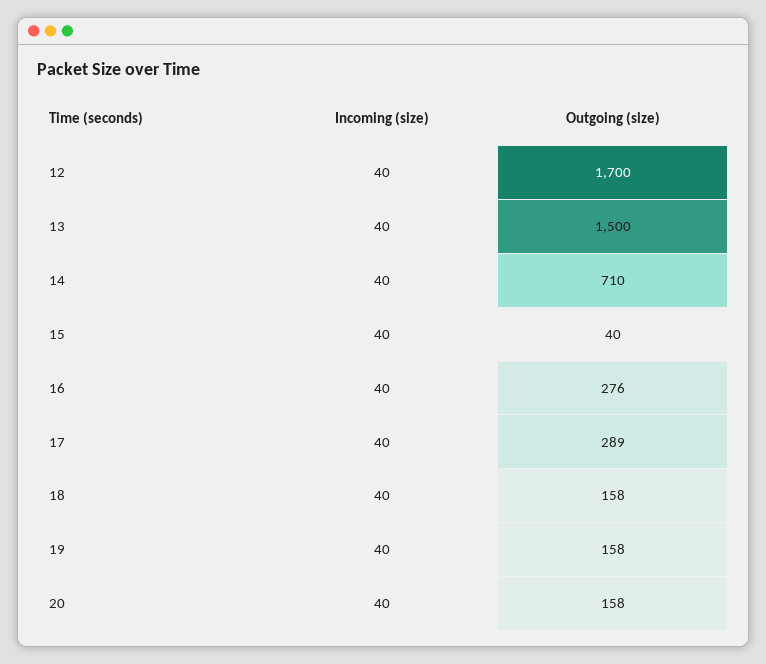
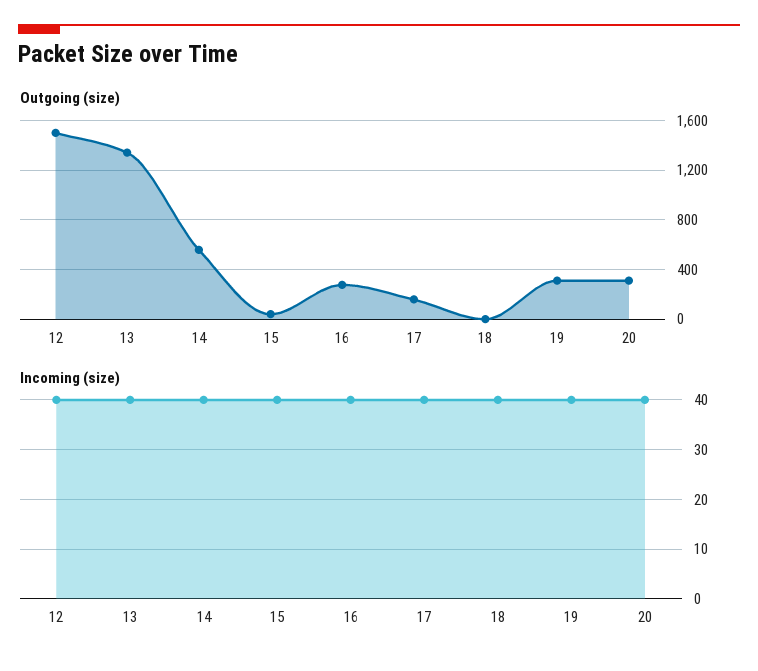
Outgoing (size), 12: 1700 -> 1500
Outgoing (size), 13: 1500 -> 1350
Outgoing (size), 14: 710 -> 550
Outgoing (size), 17: 289 -> 150
Outgoing (size), 18: 158 -> 0
Outgoing (size), 19: 158 -> 300
Outgoing (size), 20: 158 -> 300

